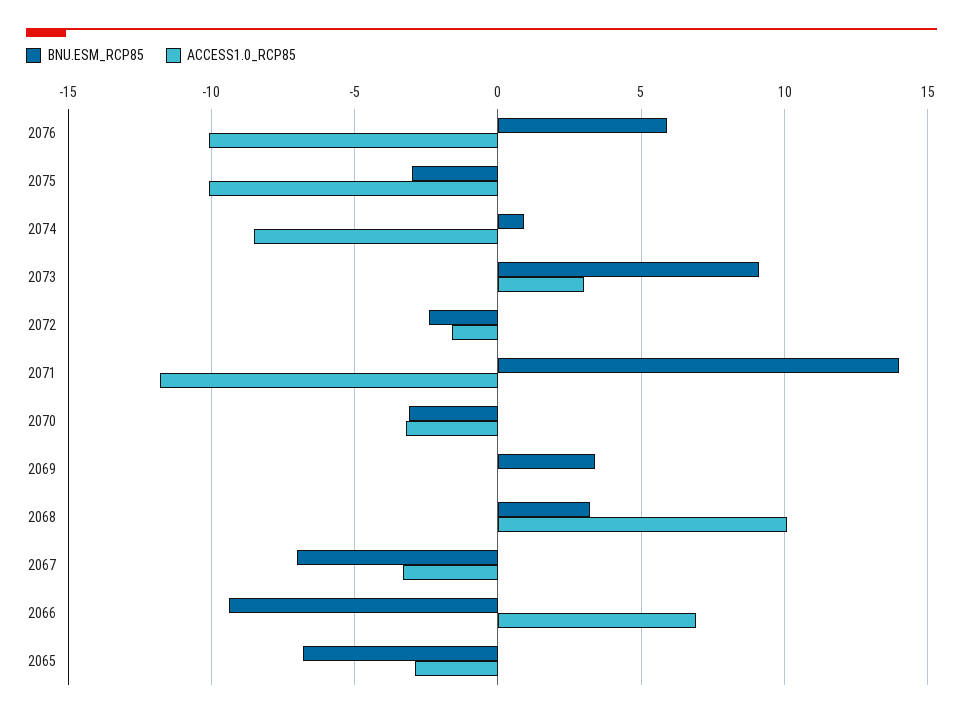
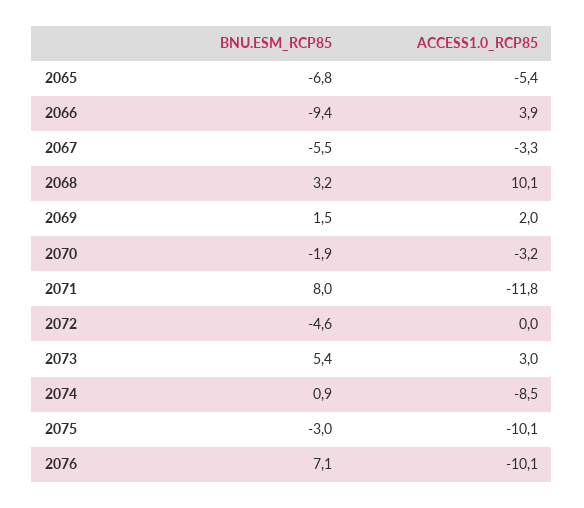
BNU.ESM_RCP85, 2076: 6 -> 7.1
BNU.ESM_RCP85, 2073: 9 -> 5.4
BNU.ESM_RCP85, 2072: -2.5 -> -4.6
ACCESS1.0_RCP85, 2072: -1.5 -> 0
BNU.ESM_RCP85, 2071: 14 -> 8
BNU.ESM_RCP85, 2070: -3 -> -1.9
BNU.ESM_RCP85, 2069: 3.5 -> 1.5
ACCESS1.0_RCP85, 2069: 0 -> 2
BNU.ESM_RCP85, 2067: -7 -> -5.5
ACCESS1.0_RCP85, 2066: 7 -> 3.9
ACCESS1.0_RCP85, 2065: -3 -> -5.4

